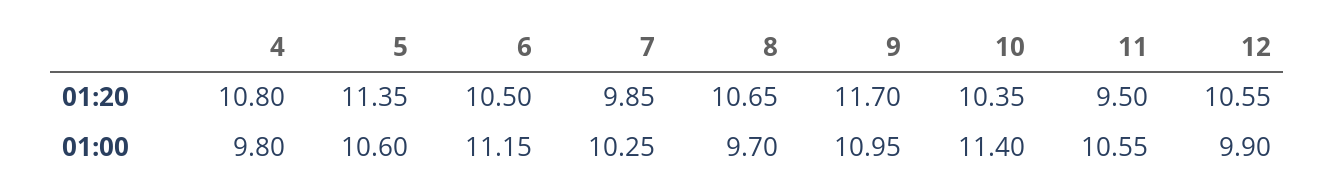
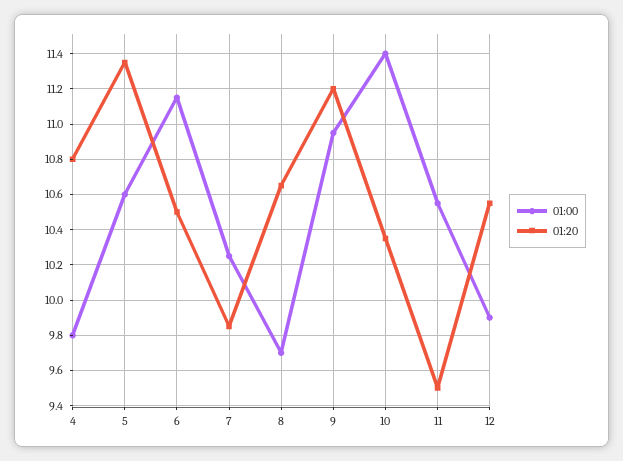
01:20, 9: 11.7 -> 11.2

